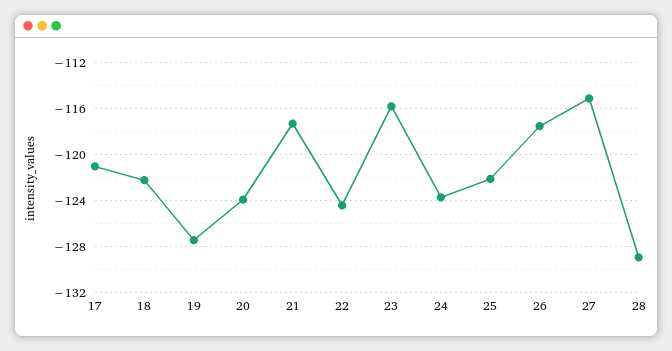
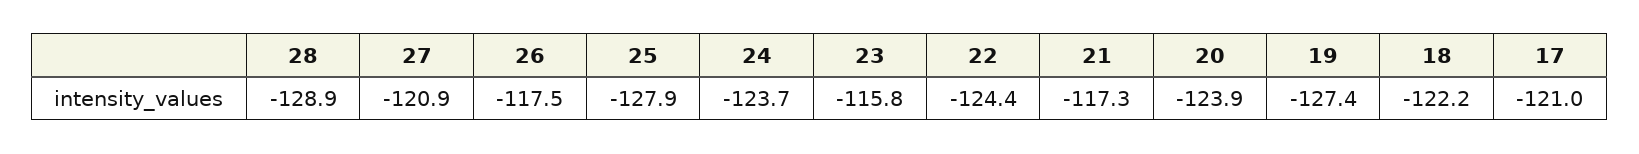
25: -122 -> -127.9
27: -115 -> -120.9

